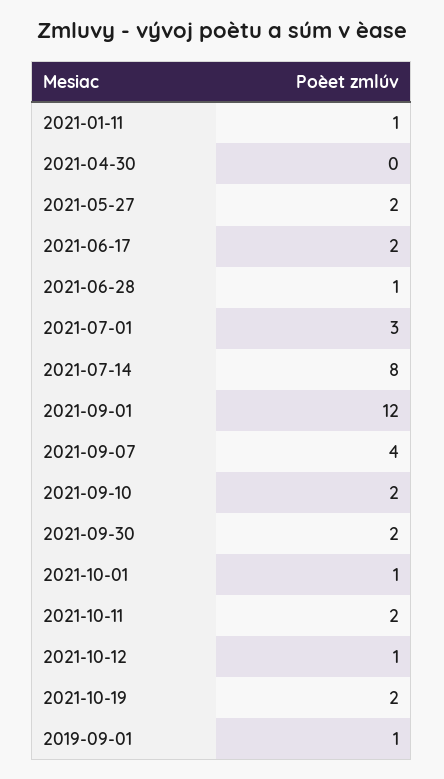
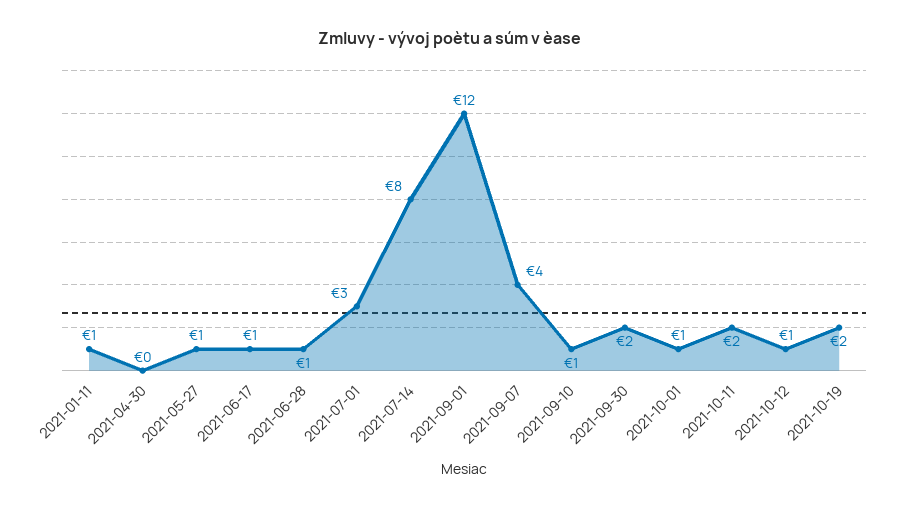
2021-05-27: 2 -> 1
2021-06-17: 2 -> 1
2021-09-10: 2 -> 1
2019-09-01: 1 -> none

